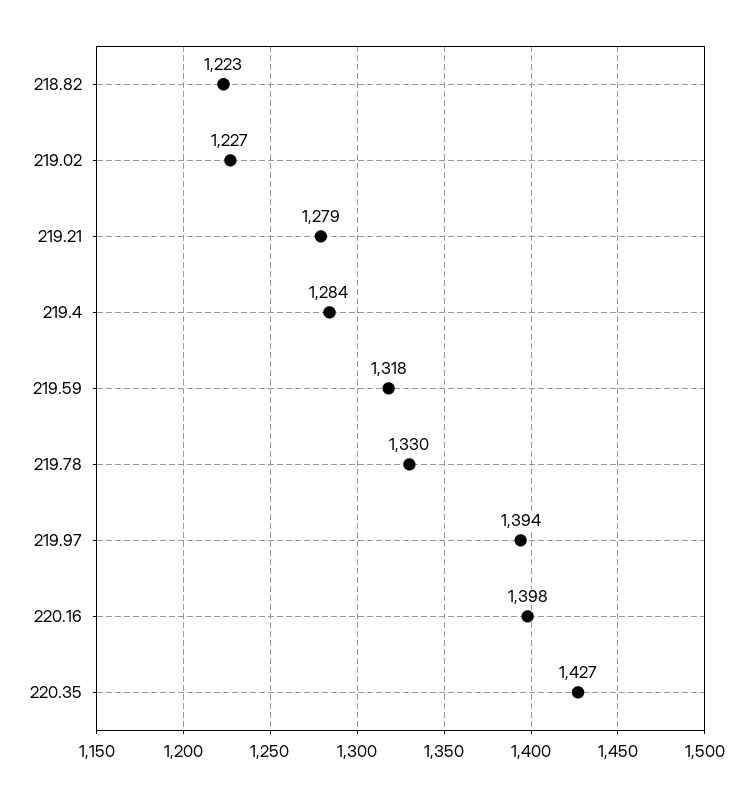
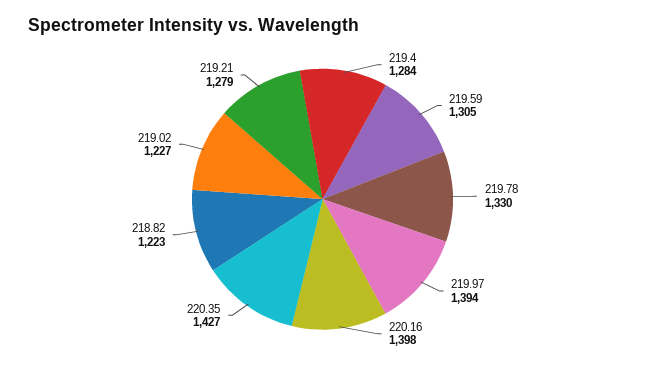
219.59: 1318 -> 1305

